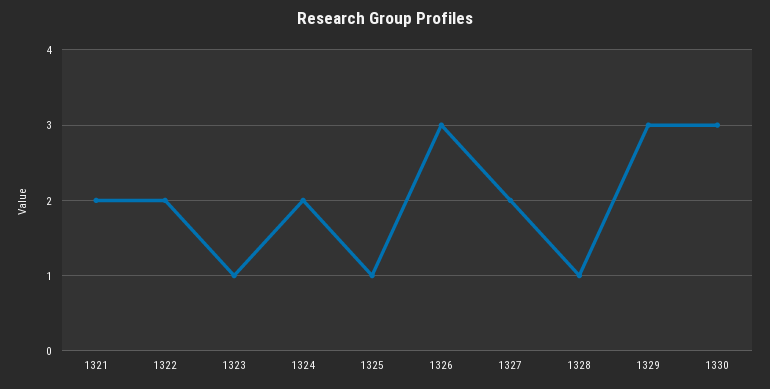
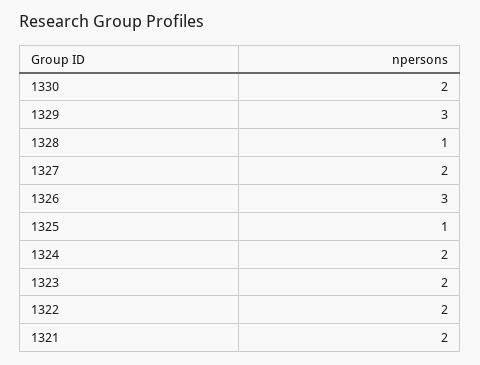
1323: 1 -> 2
1330: 3 -> 2

